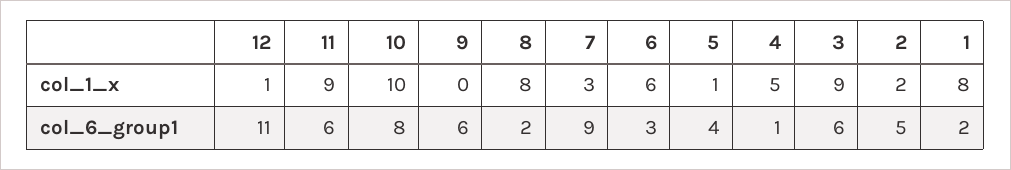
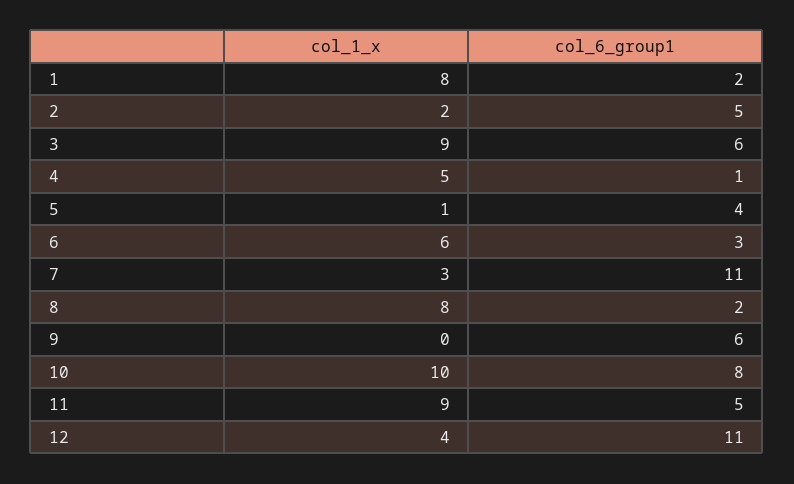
12, col_1_x: 1 -> 4
11, col_6_group1: 6 -> 5
7, col_6_group1: 9 -> 11

